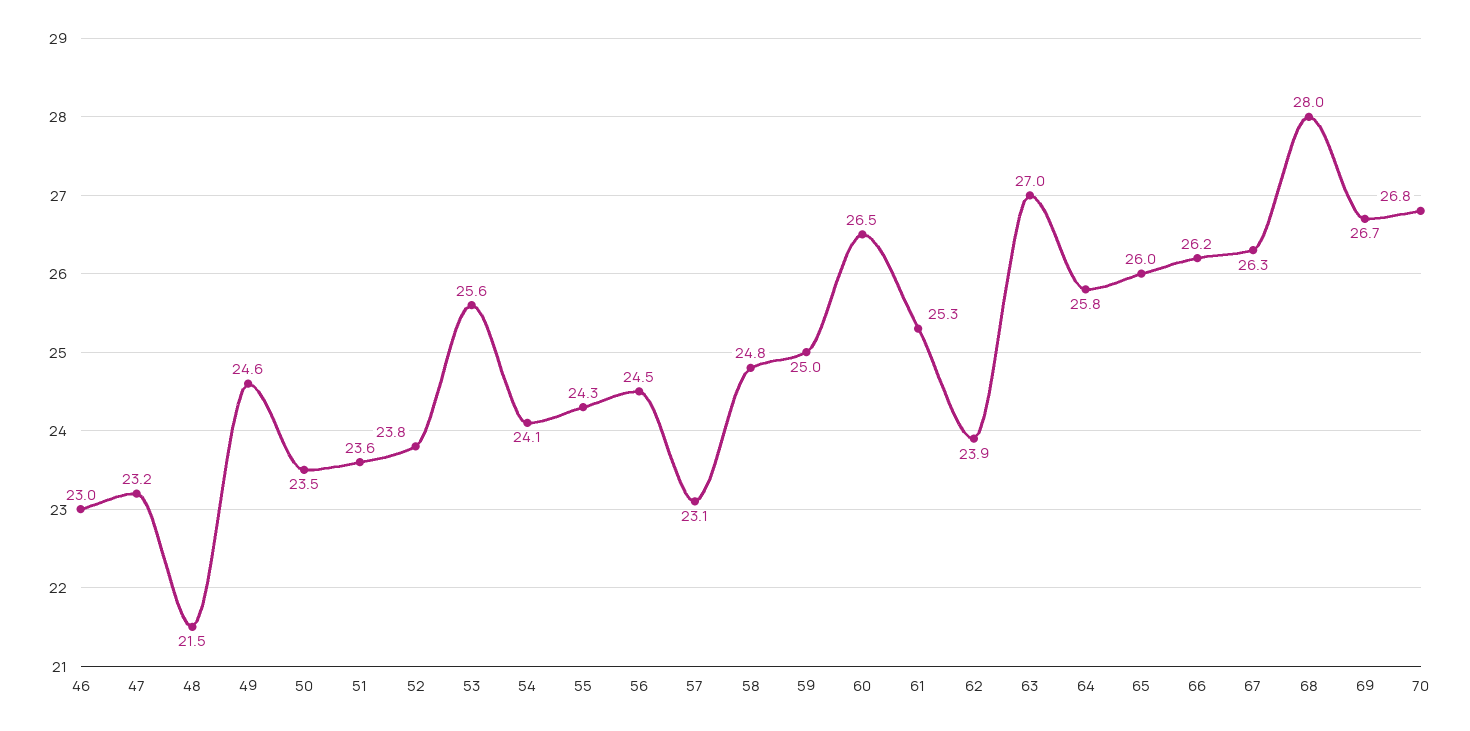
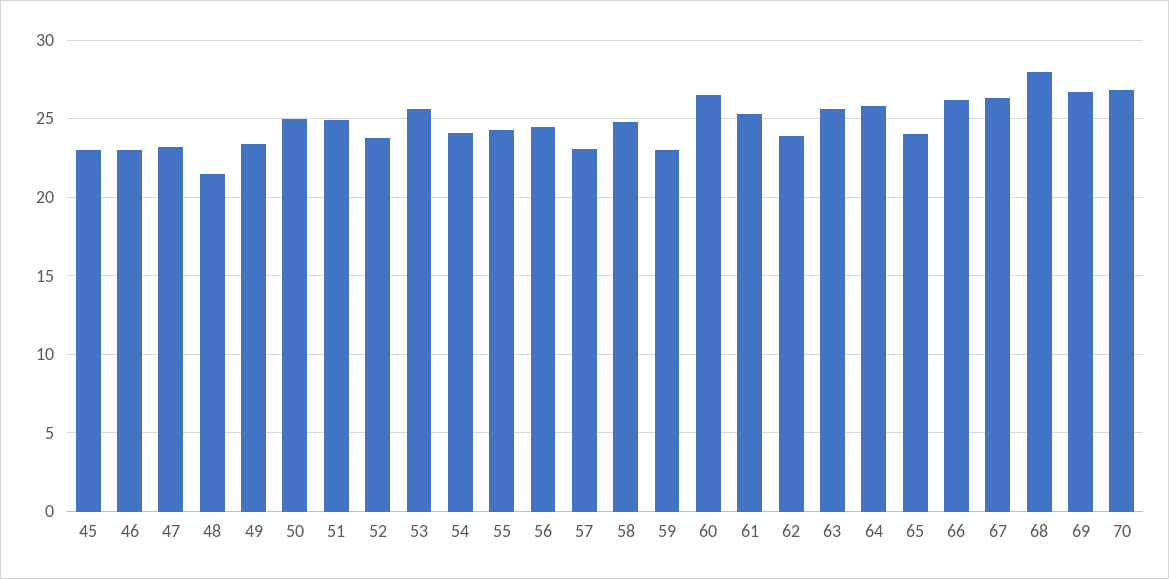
49: 24.6 -> 23.5
50: 23.5 -> 25
51: 23.6 -> 25
59: 25 -> 23
63: 27 -> 25.5
65: 26 -> 24
45: none -> 23

